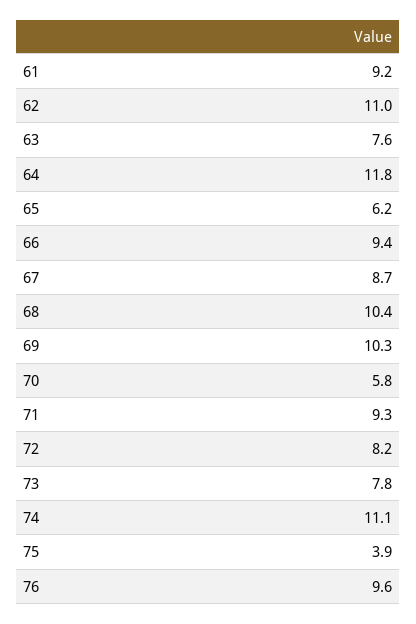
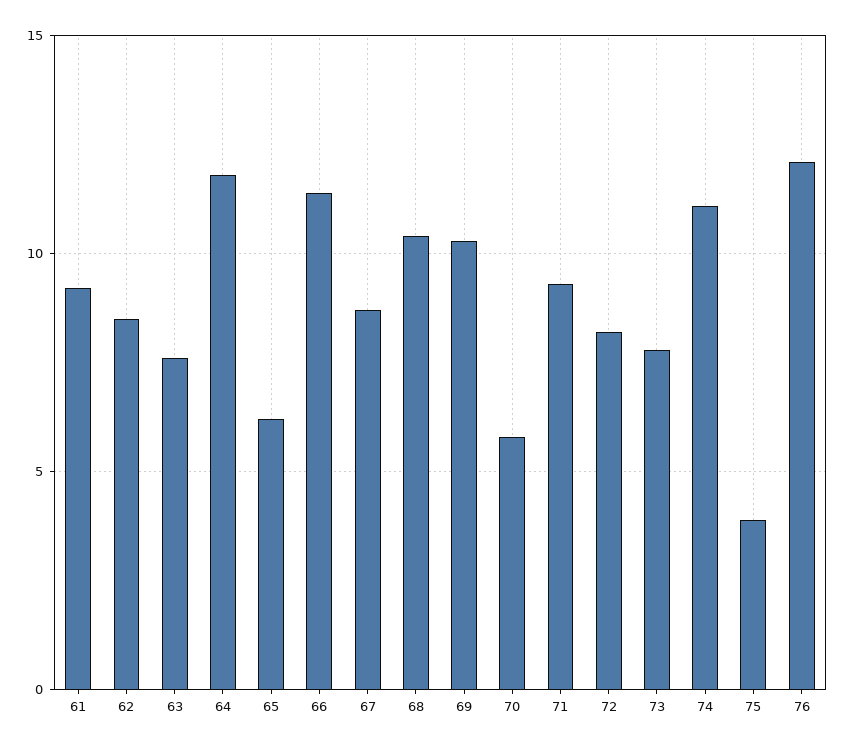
62: 11 -> 8.5
66: 9.4 -> 11.5
76: 9.6 -> 12

